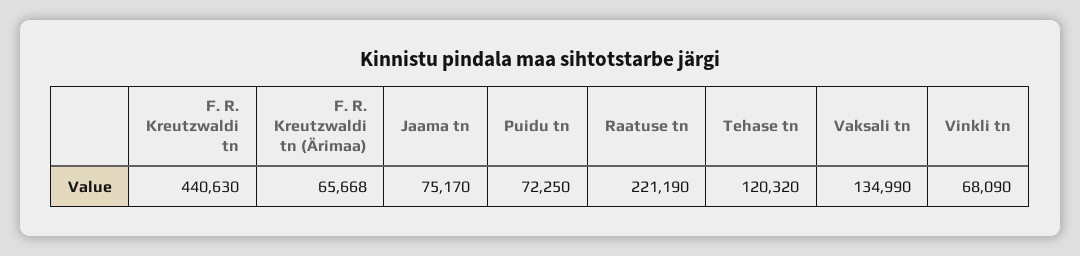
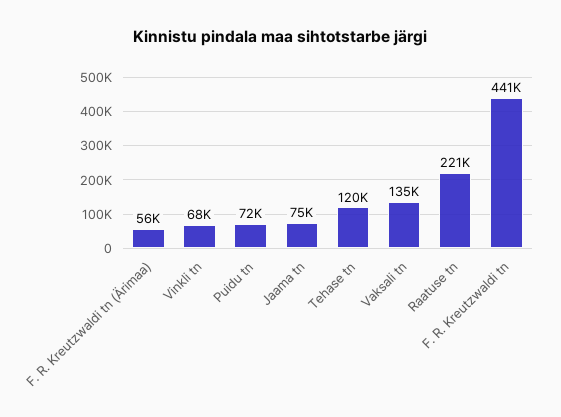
F. R. Kreutzwaldi tn (Ärimaa): 65668 -> 56000

